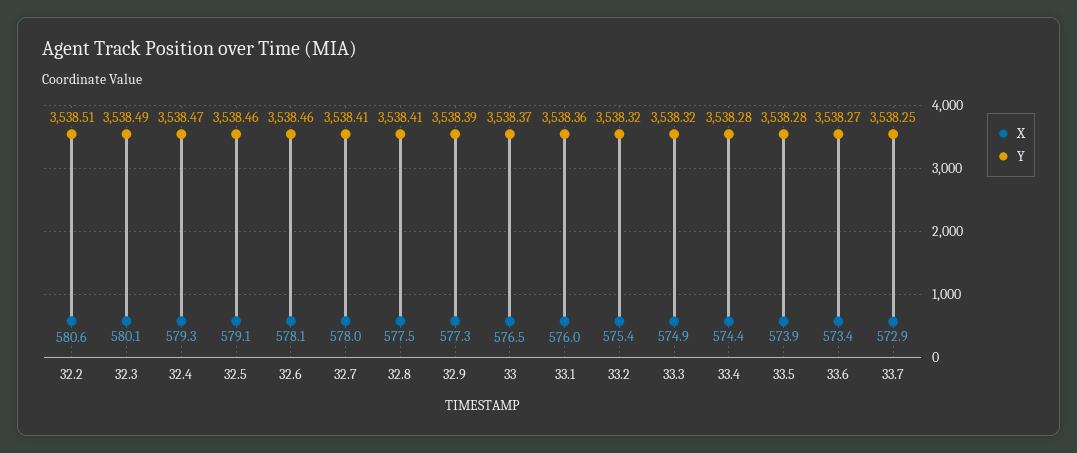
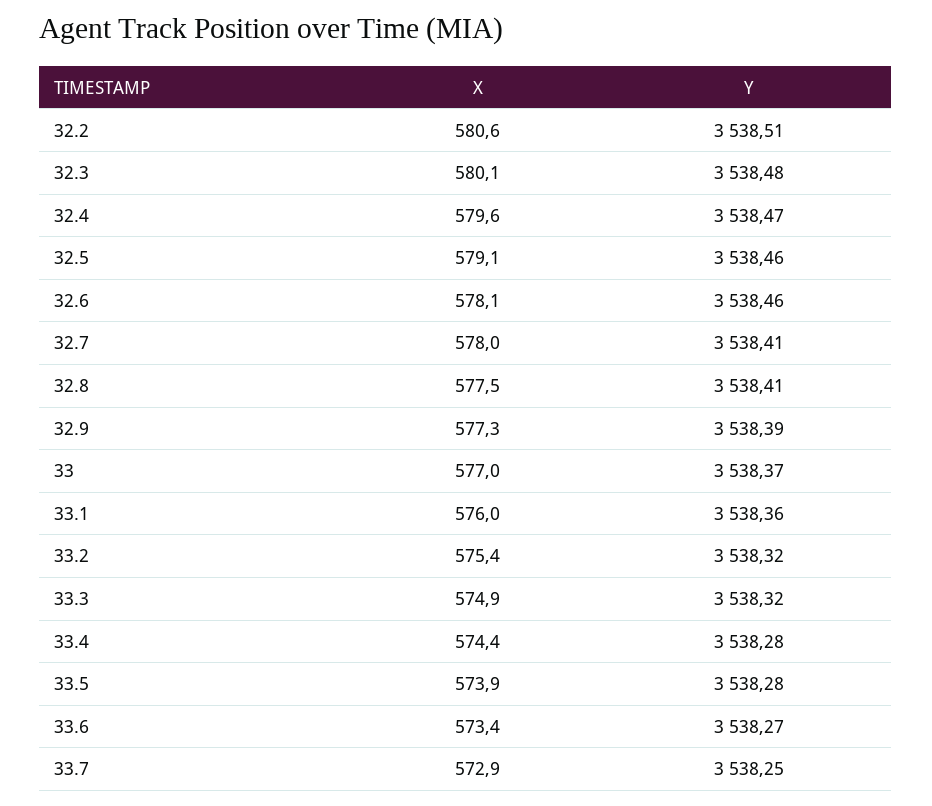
Y, 32.3: 3538.49 -> 3538.48
X, 32.4: 579.3 -> 579.6
X, 33: 576.5 -> 577

